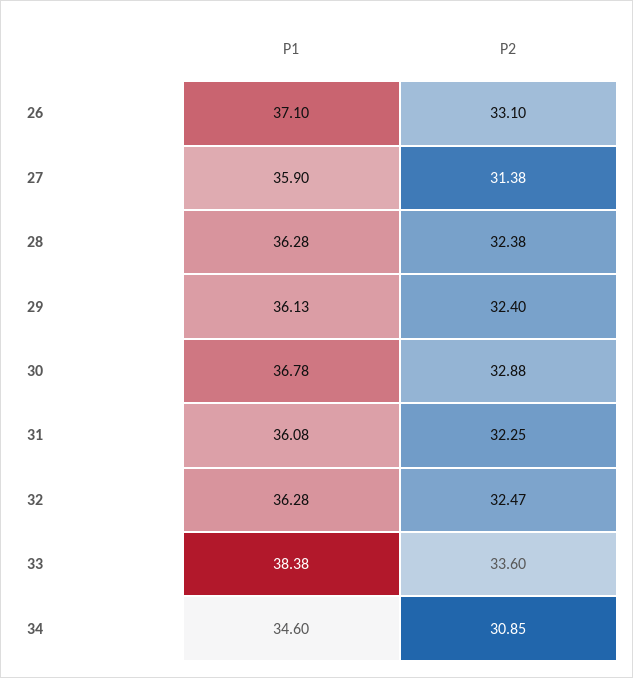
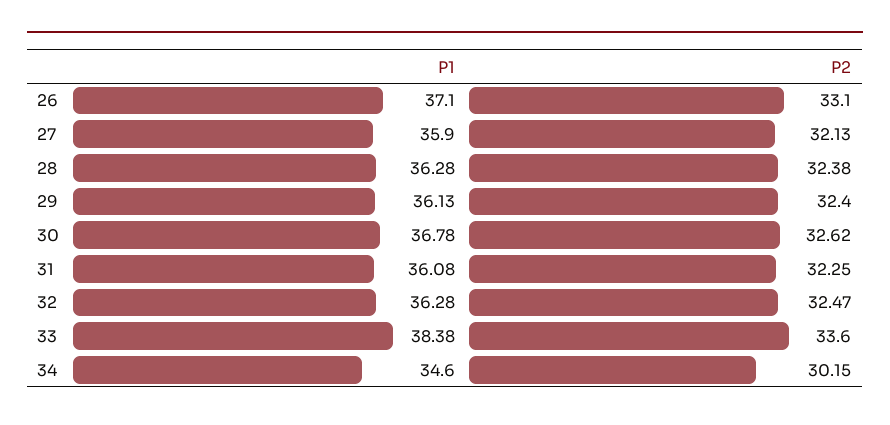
P2, 27: 31.38 -> 32.13
P2, 30: 32.88 -> 32.62
P2, 34: 30.85 -> 30.15

